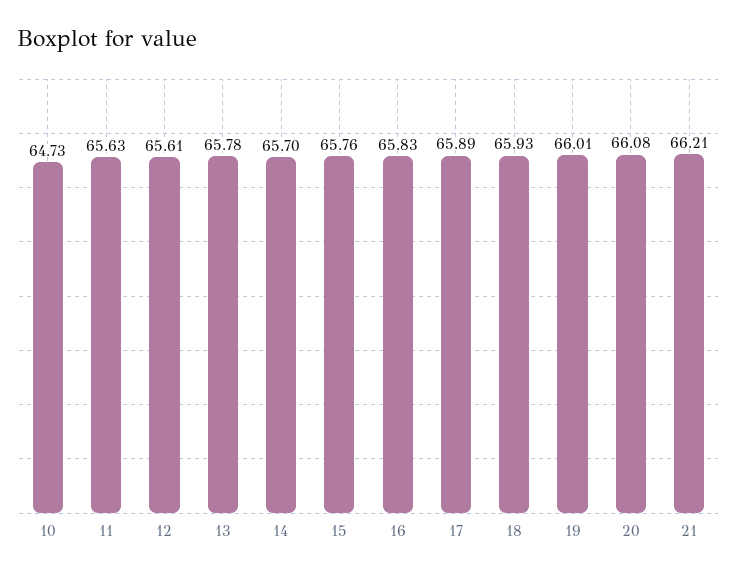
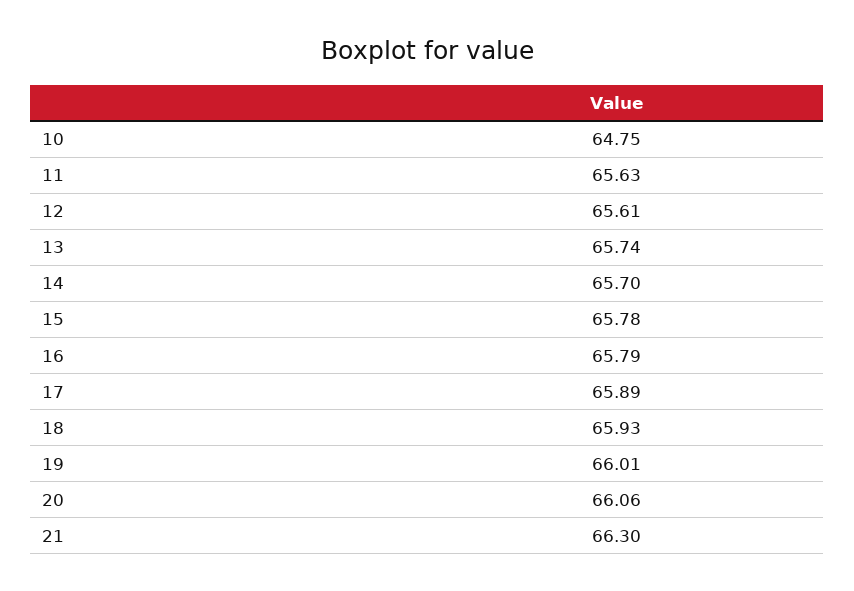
10: 64.73 -> 64.75
13: 65.78 -> 65.74
15: 65.76 -> 65.78
16: 65.83 -> 65.79
20: 66.08 -> 66.06
21: 66.21 -> 66.3

